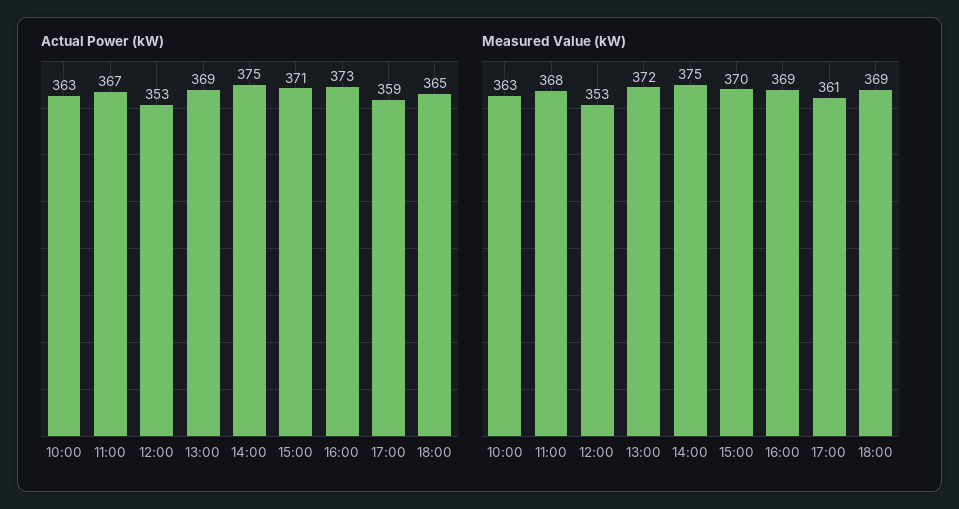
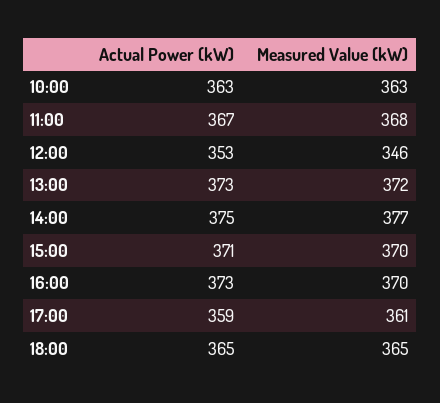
Actual Power (kW), 13:00: 369 -> 373
Measured Value (kW), 12:00: 353 -> 346
Measured Value (kW), 14:00: 375 -> 377
Measured Value (kW), 16:00: 369 -> 370
Measured Value (kW), 18:00: 369 -> 365

